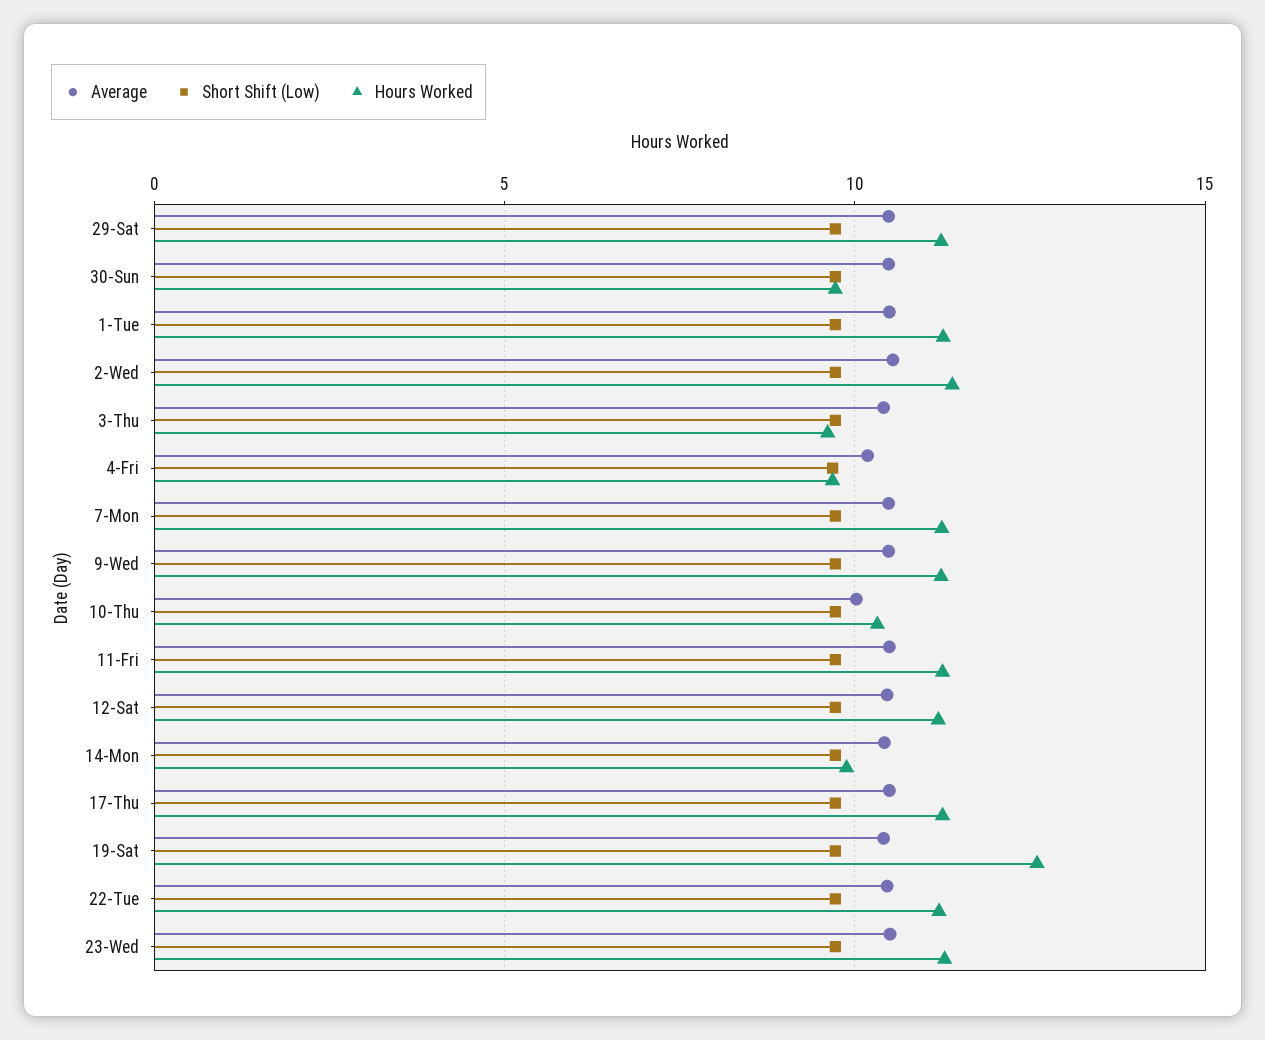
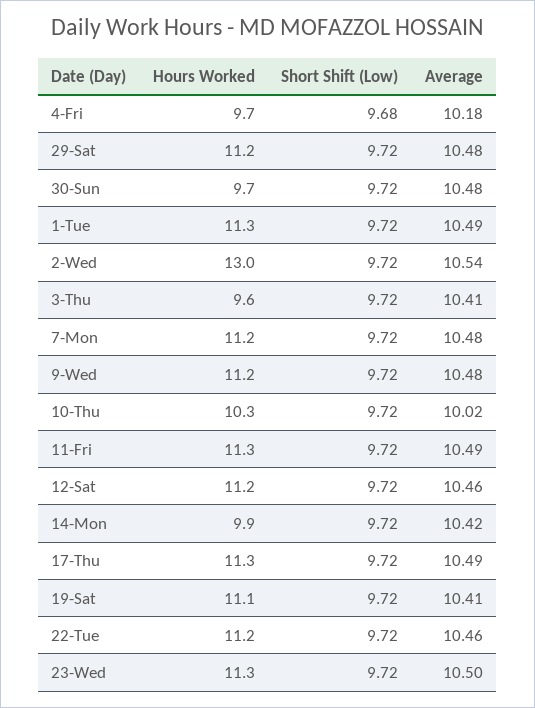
Hours Worked, 2-Wed: 11.5 -> 13
Hours Worked, 19-Sat: 12.5 -> 11.1

